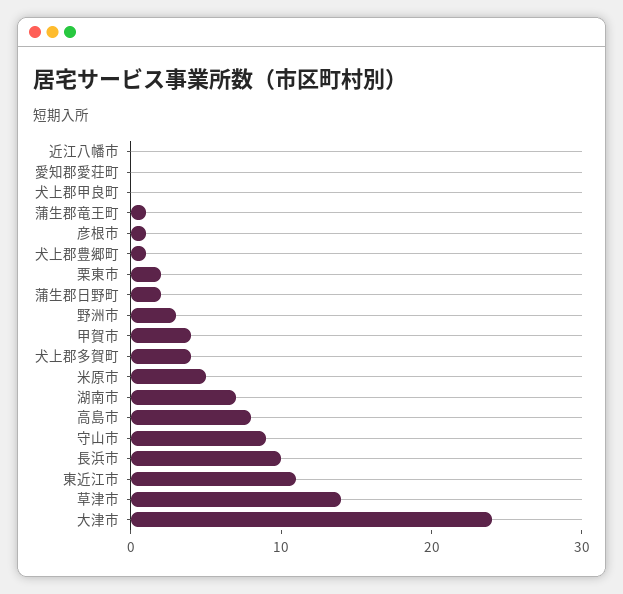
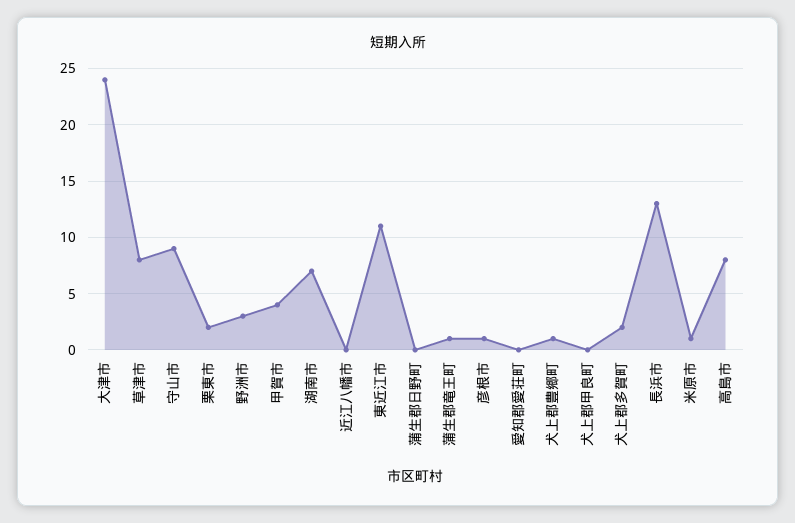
蒲生郡日野町: 2 -> 0
犬上郡多賀町: 4 -> 2
米原市: 5 -> 1
長浜市: 10 -> 13
草津市: 14 -> 8

